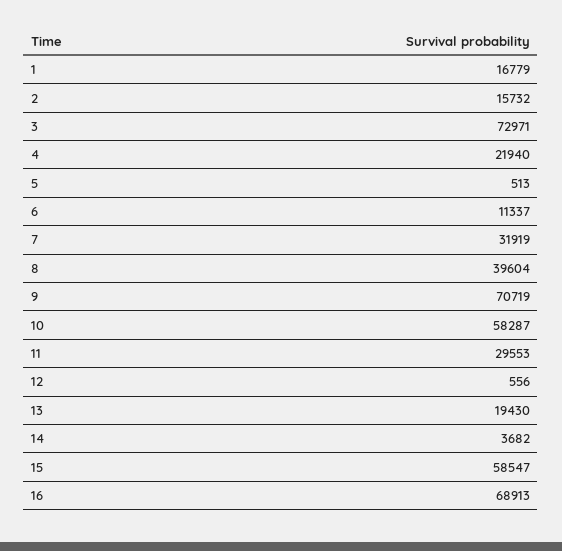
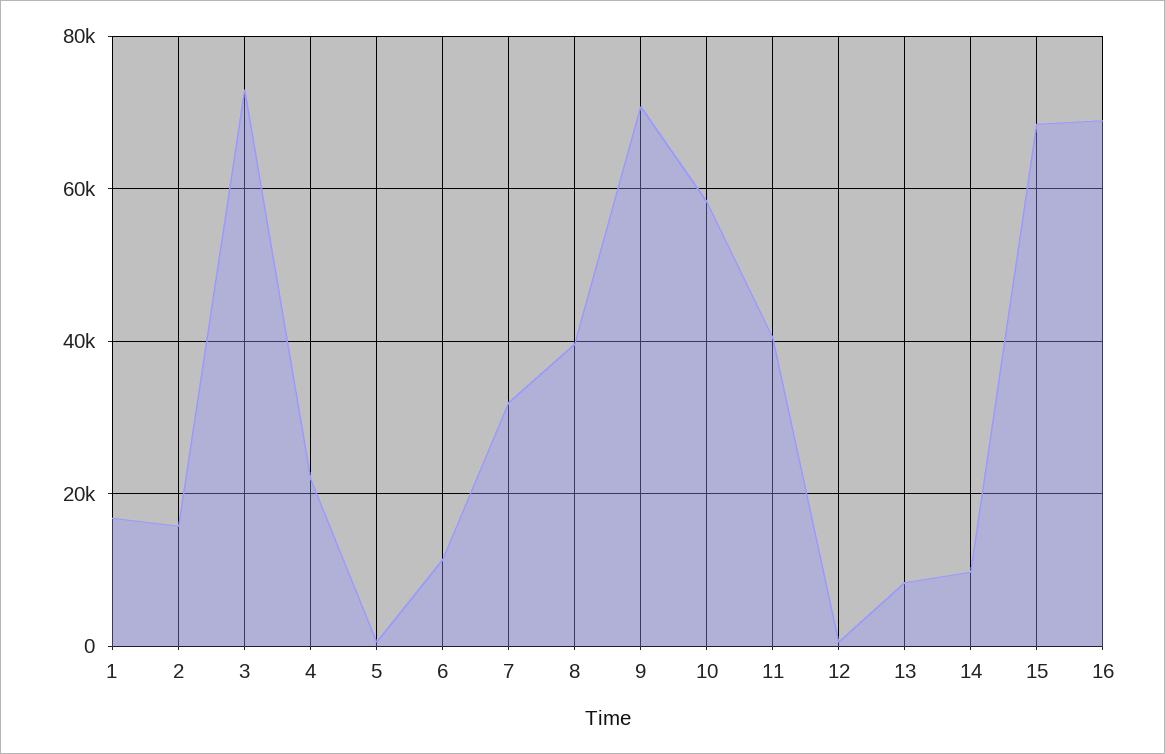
11: 29553 -> 40000
13: 19430 -> 8000
14: 3682 -> 10000
15: 58547 -> 68000

